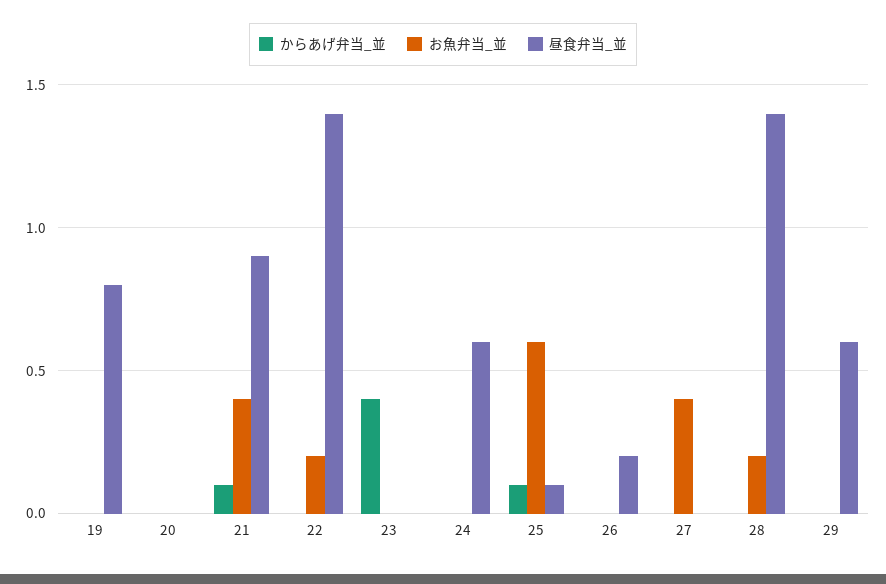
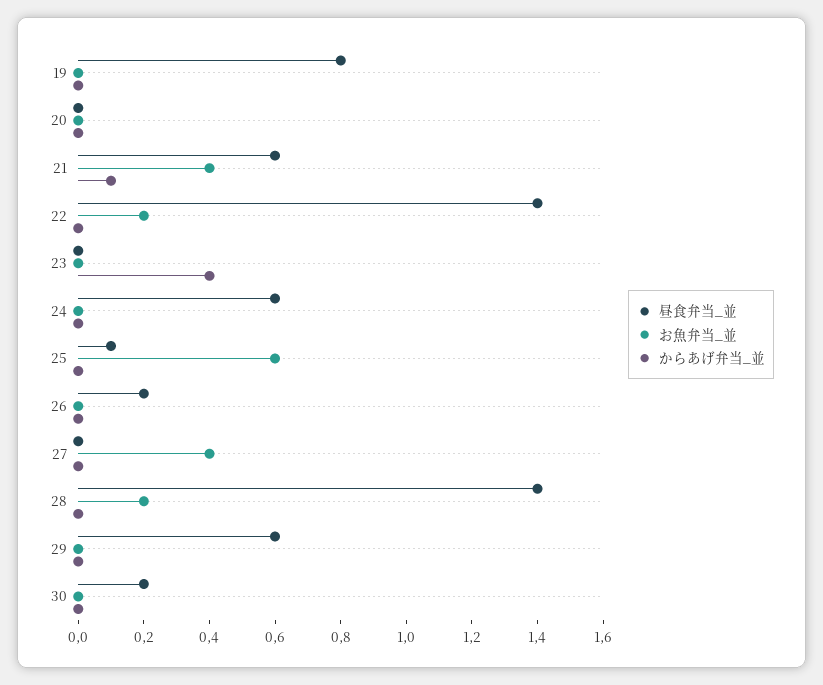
昼食弁当_並, 21: 0.9 -> 0.6
からあげ弁当_並, 25: 0.1 -> 0
昼食弁当_並, 30: none -> 0.2
お魚弁当_並, 30: none -> 0
からあげ弁当_並, 30: none -> 0

